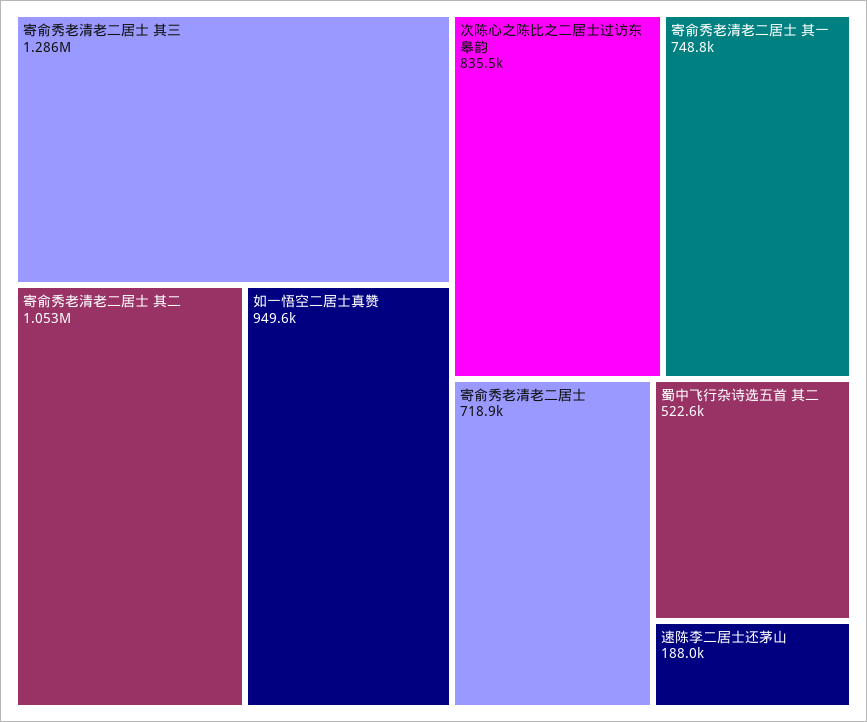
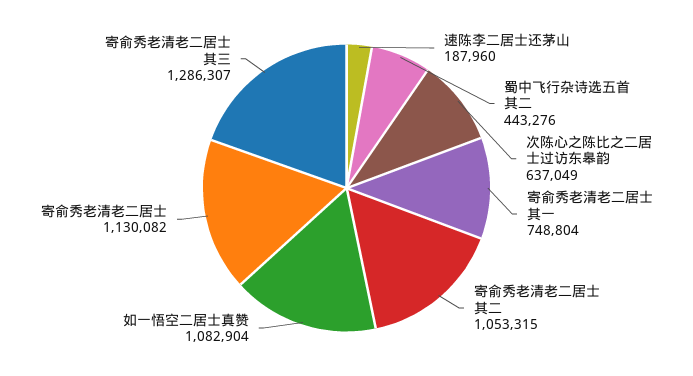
如一悟空二居士真赞: 949600 -> 1082904
次陈心之陈比之二居士过访东皋韵: 835500 -> 637049
寄俞秀老清老二居士: 718900 -> 1130082
蜀中飞行杂诗选五首 其二: 522600 -> 443276

